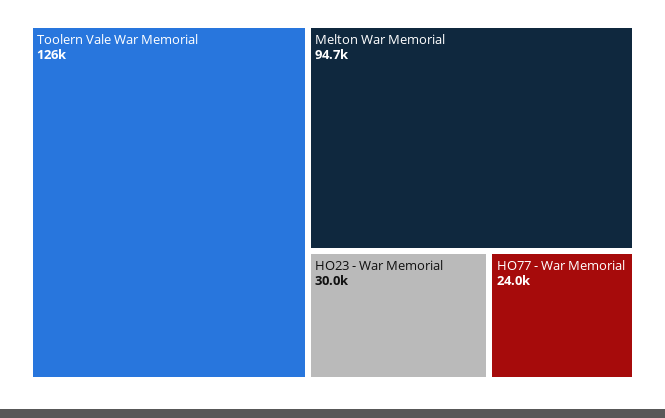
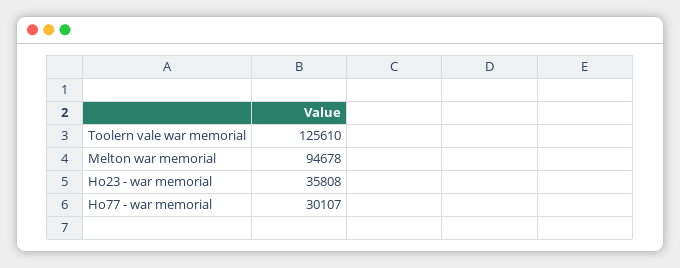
HO23 - War Memorial: 30000 -> 35808
HO77 - War Memorial: 24000 -> 30107

